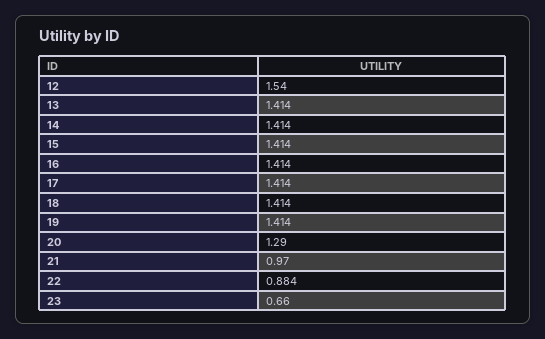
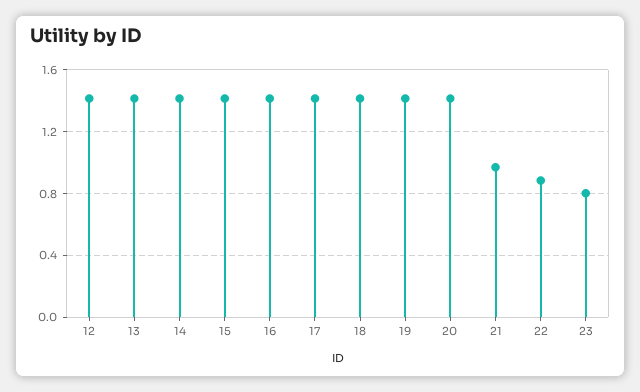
12: 1.54 -> 1.4
20: 1.29 -> 1.4
23: 0.66 -> 0.8

